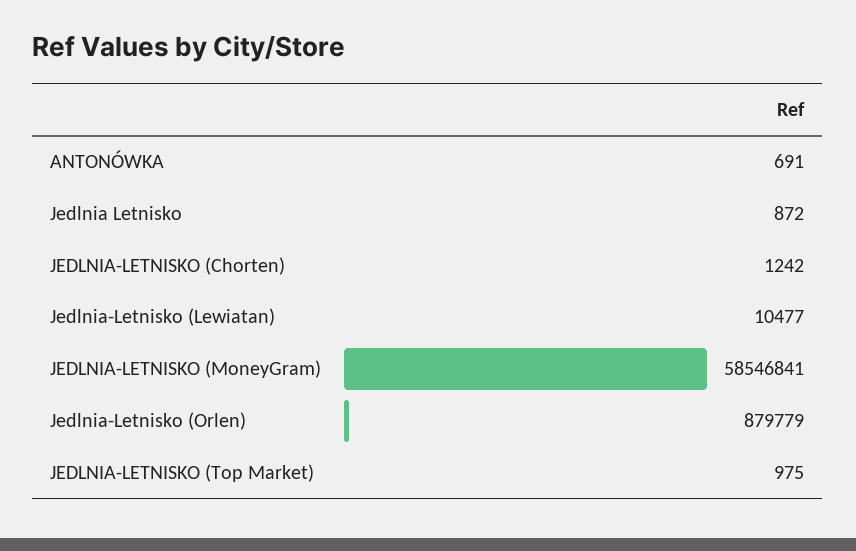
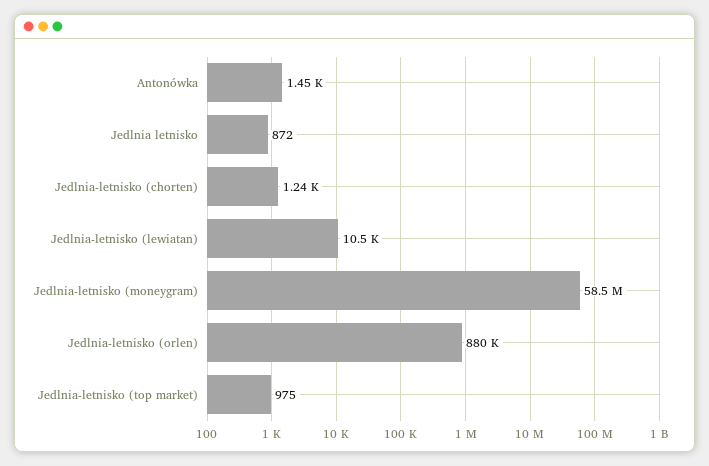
ANTONÓWKA: 691 -> 1450

